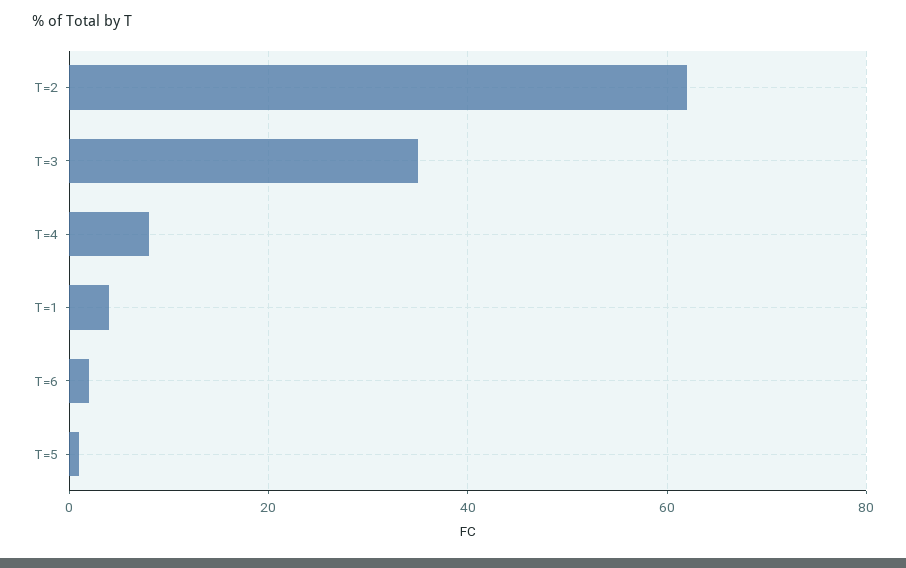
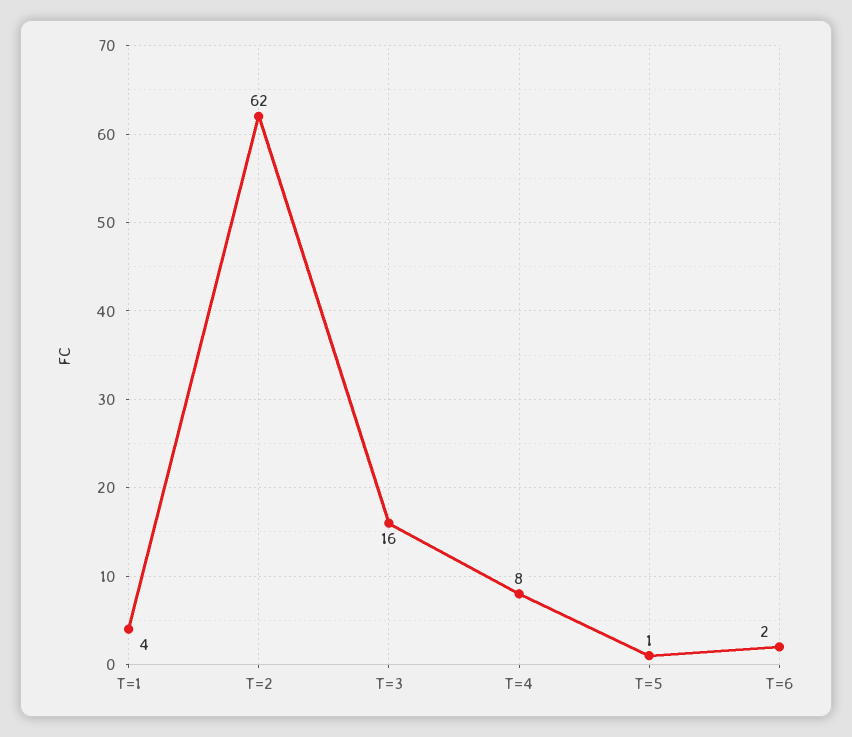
T=3: 35 -> 16

